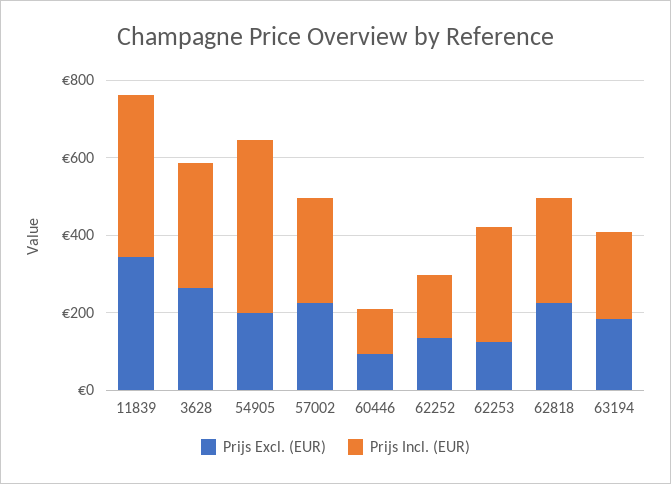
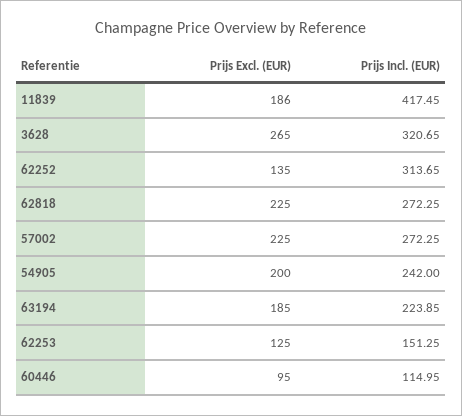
Prijs Excl. (EUR), 11839: 350 -> 186
Prijs Incl. (EUR), 54905: 450 -> 242
Prijs Incl. (EUR), 62252: 150 -> 313.65
Prijs Incl. (EUR), 62253: 300 -> 151.25

